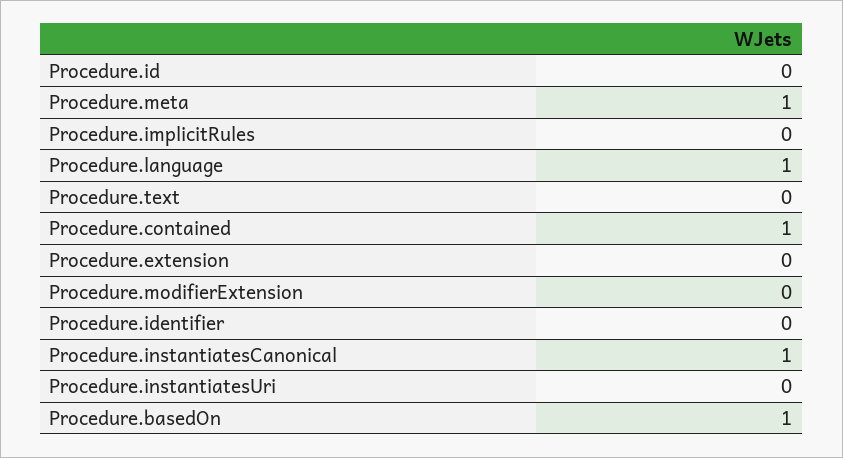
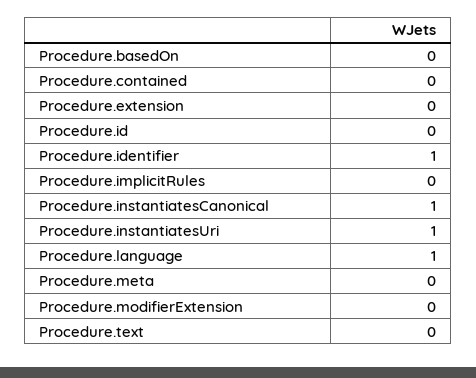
Procedure.meta: 1 -> 0
Procedure.contained: 1 -> 0
Procedure.identifier: 0 -> 1
Procedure.instantiatesUri: 0 -> 1
Procedure.basedOn: 1 -> 0

